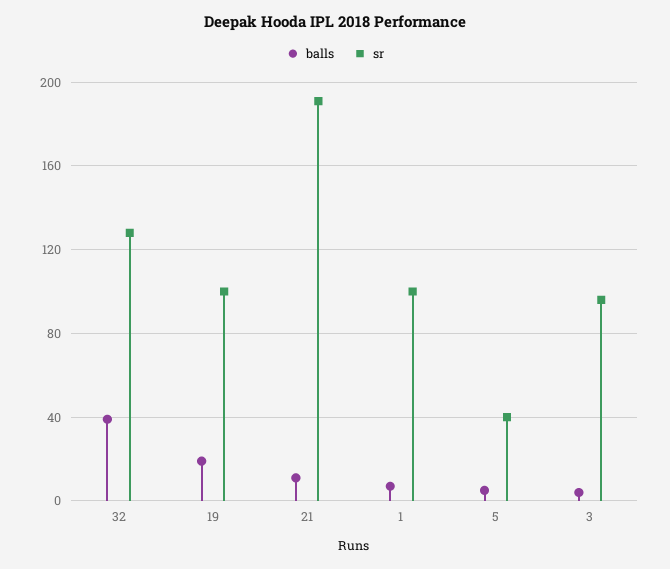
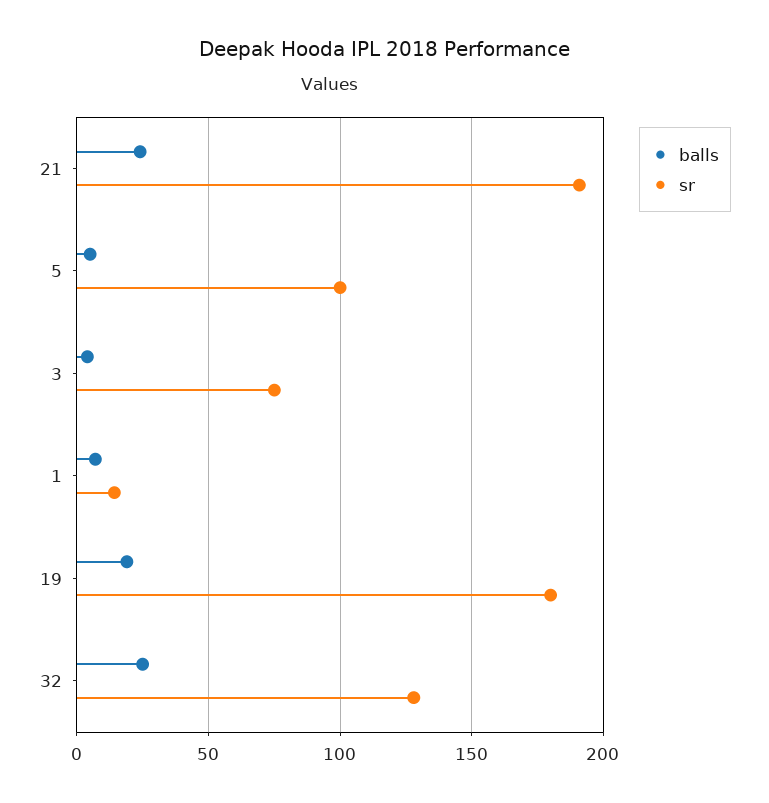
balls, 32: 40 -> 25
sr, 19: 100 -> 180
balls, 21: 10 -> 25
sr, 1: 100 -> 15
sr, 5: 40 -> 100
sr, 3: 95 -> 75

